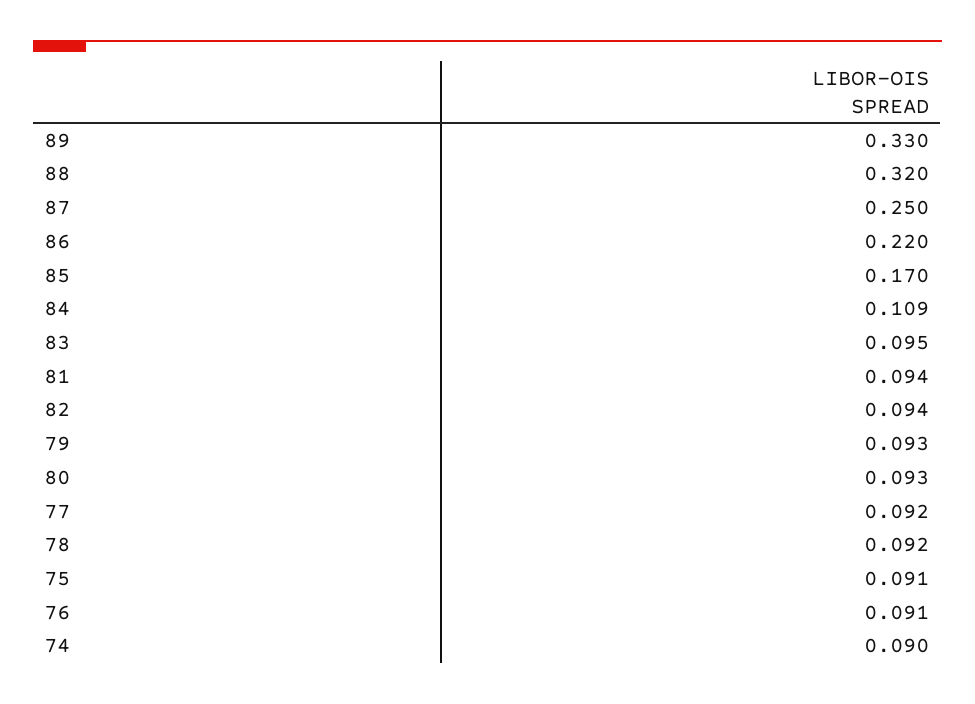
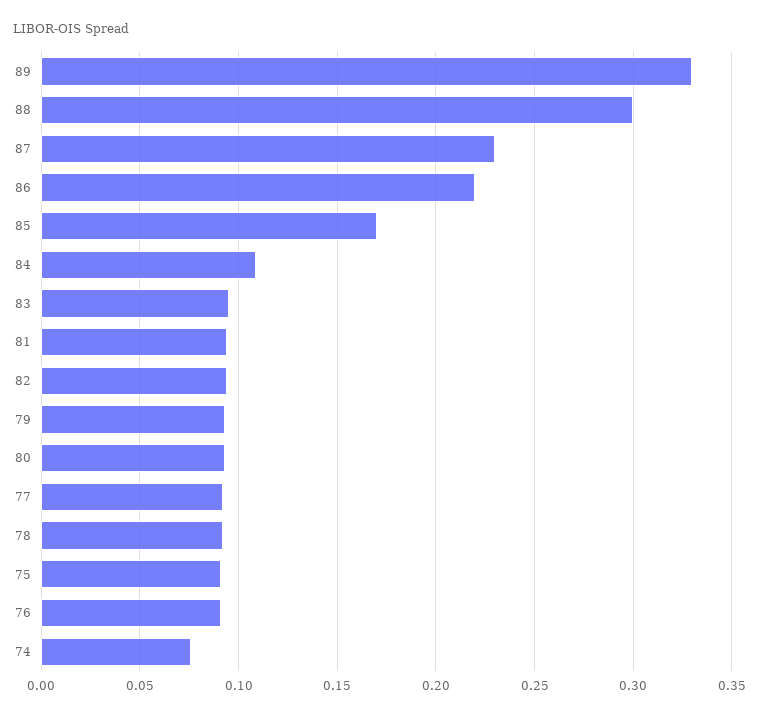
88: 0.32 -> 0.3
87: 0.25 -> 0.23
74: 0.09 -> 0.075

